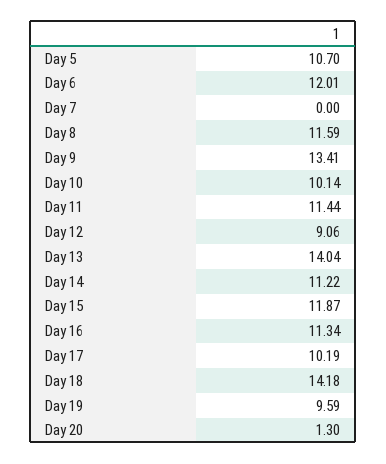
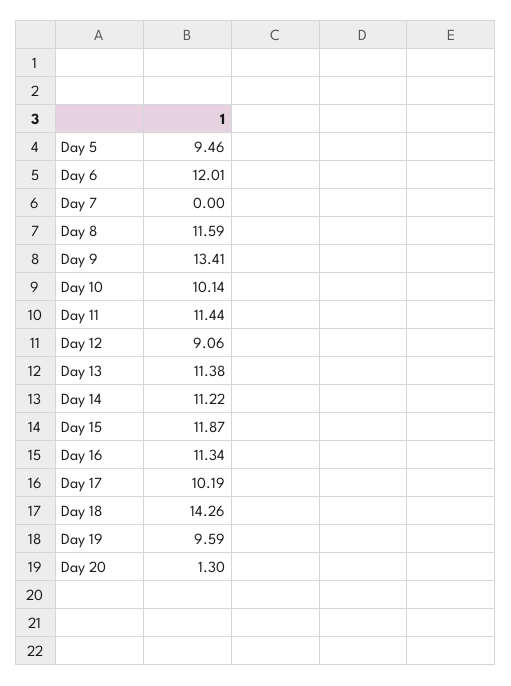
Day 5: 10.7 -> 9.46
Day 13: 14.04 -> 11.38
Day 18: 14.18 -> 14.26

